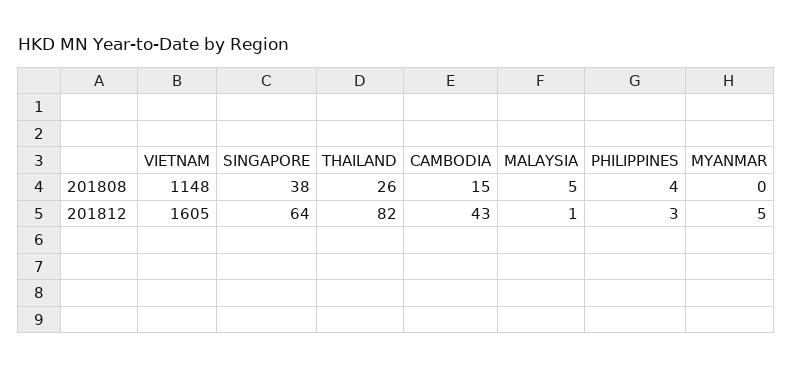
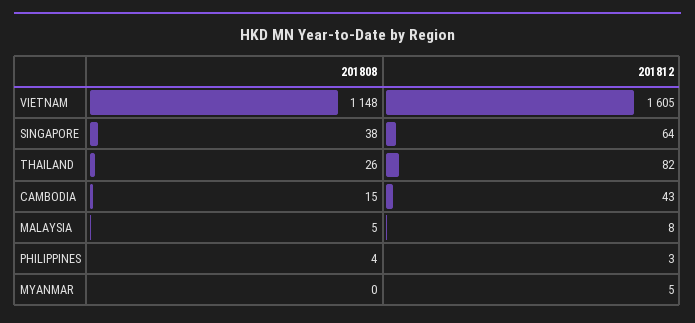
MALAYSIA, 201812: 1 -> 8

